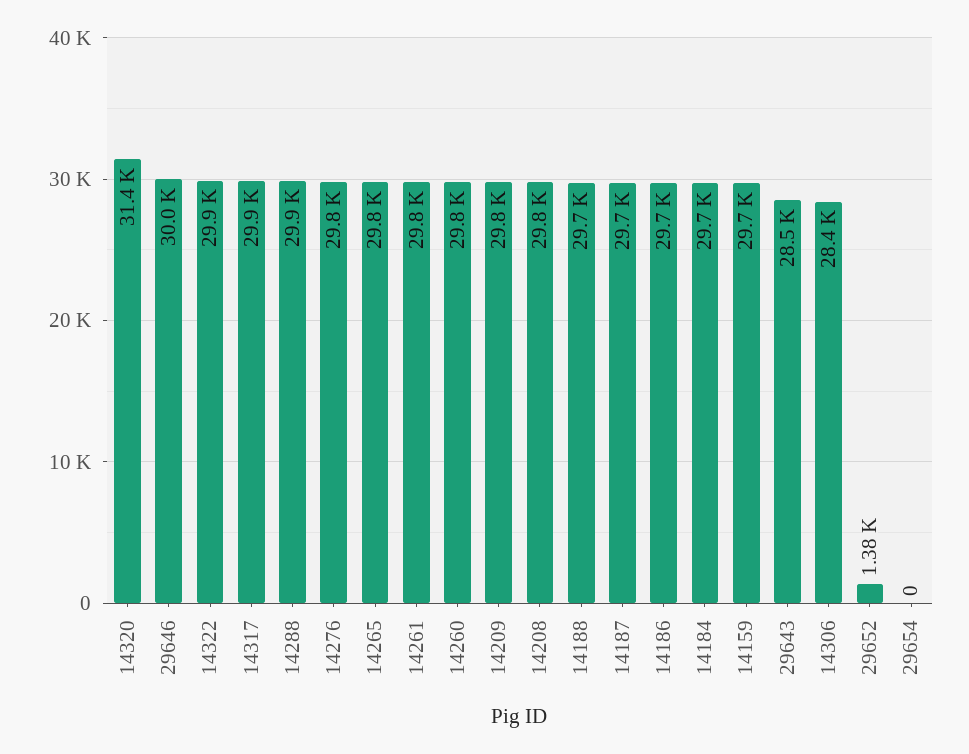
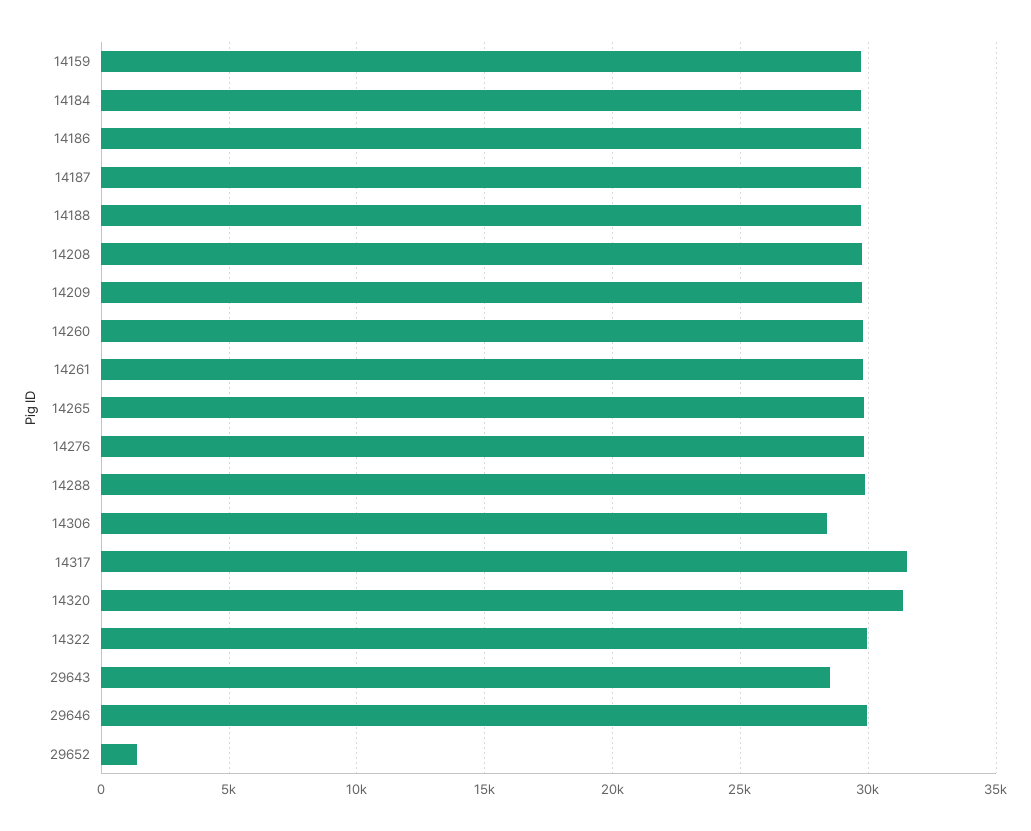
14317: 29900 -> 31500
29654: 0 -> none

